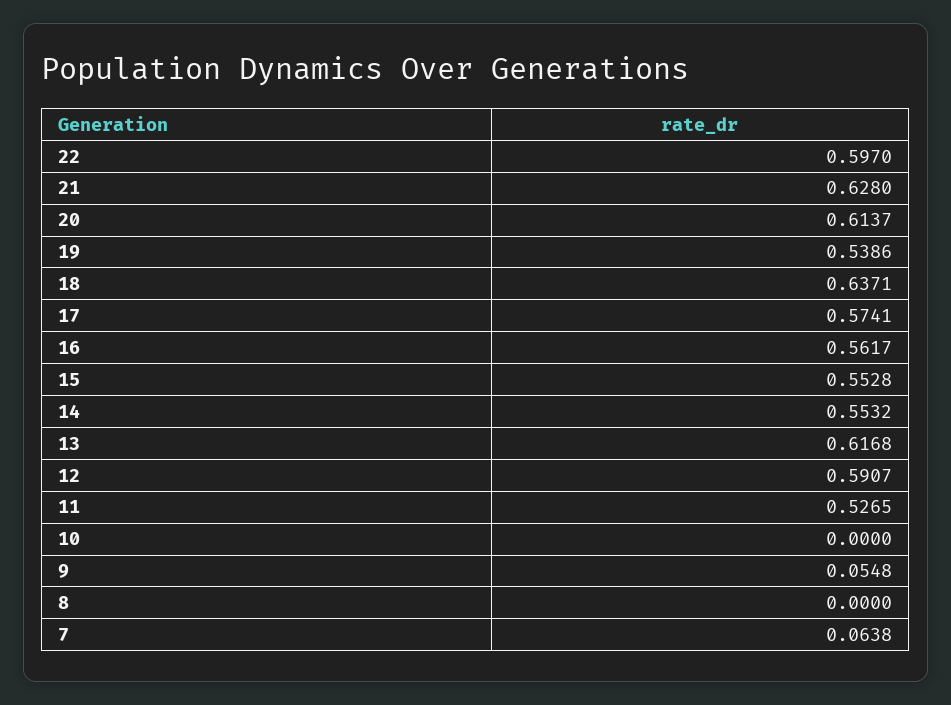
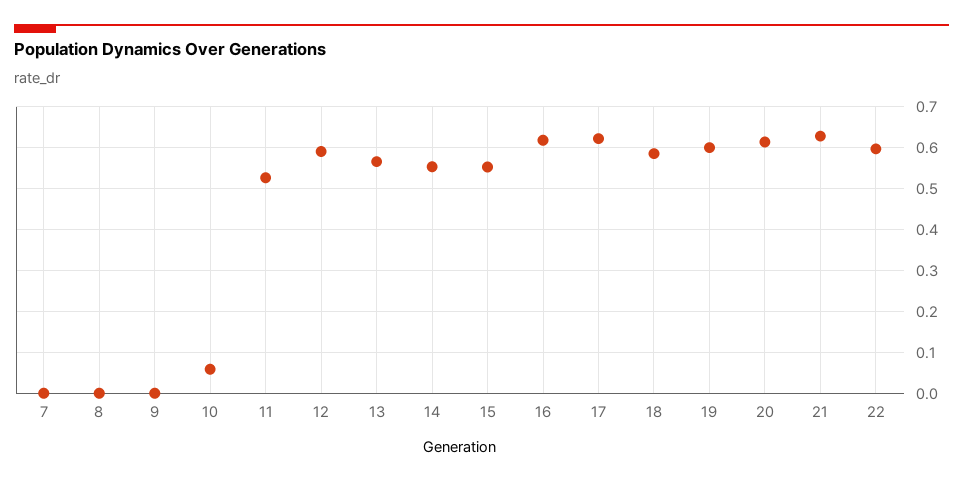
19: 0.5386 -> 0.6
18: 0.6371 -> 0.58
17: 0.5741 -> 0.62
16: 0.5617 -> 0.62
13: 0.6168 -> 0.56
10: 0 -> 0.06
9: 0.0548 -> 0
7: 0.0638 -> 0

